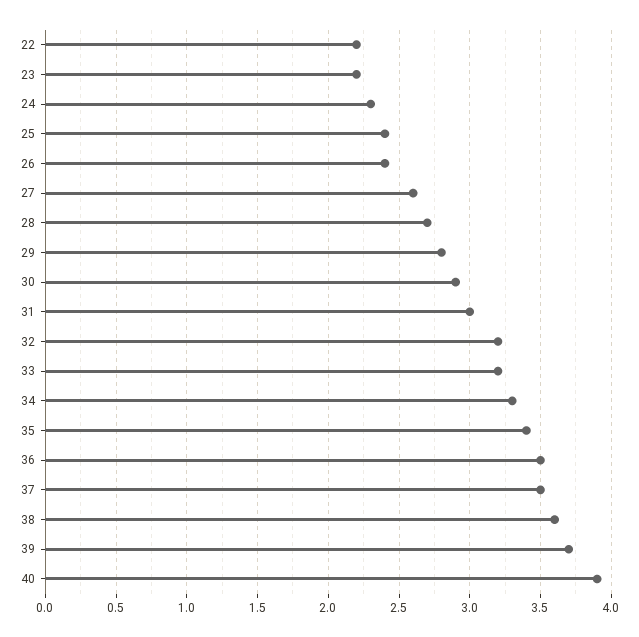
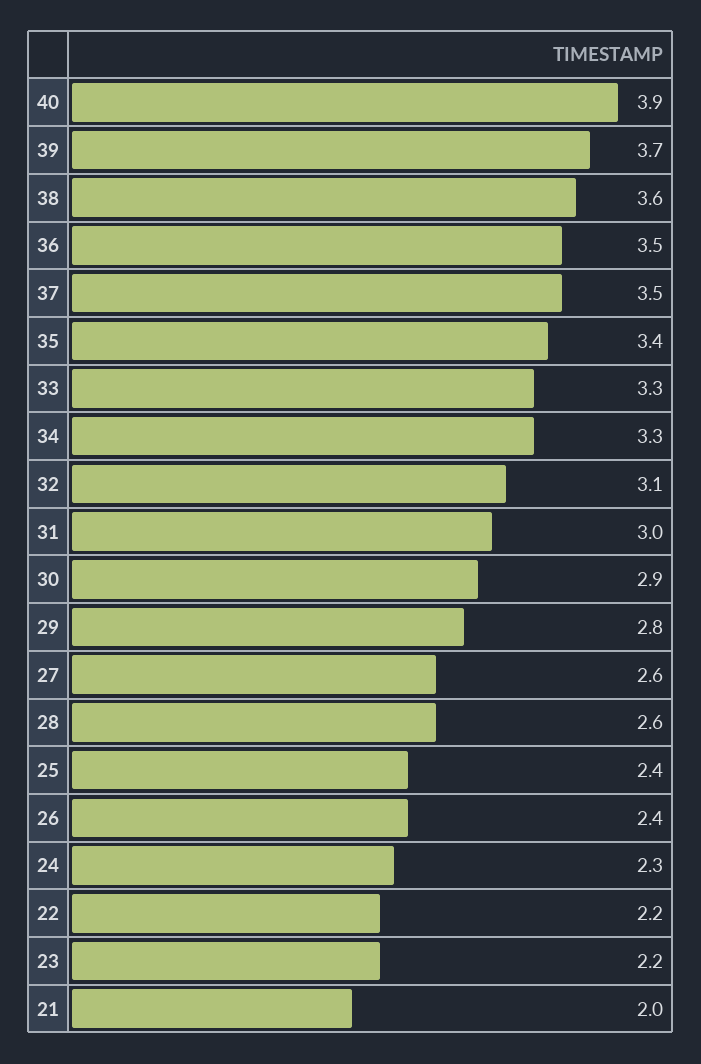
28: 2.7 -> 2.6
32: 3.2 -> 3.1
33: 3.2 -> 3.3
21: none -> 2

